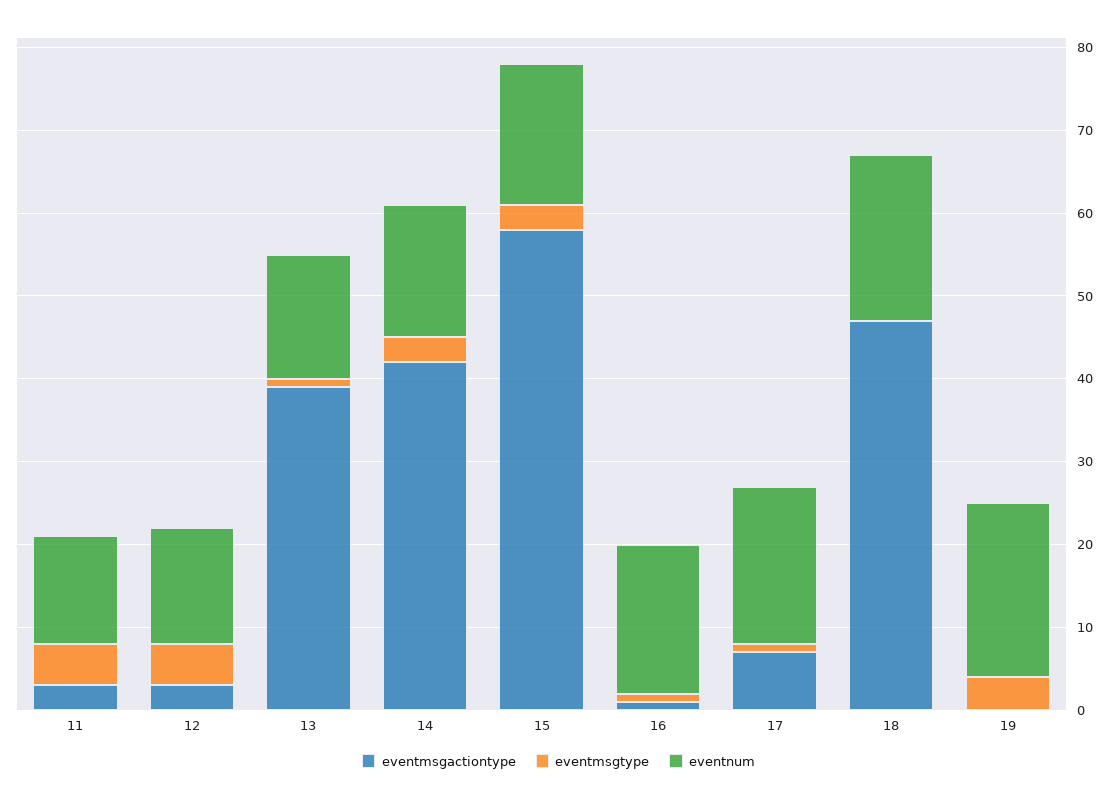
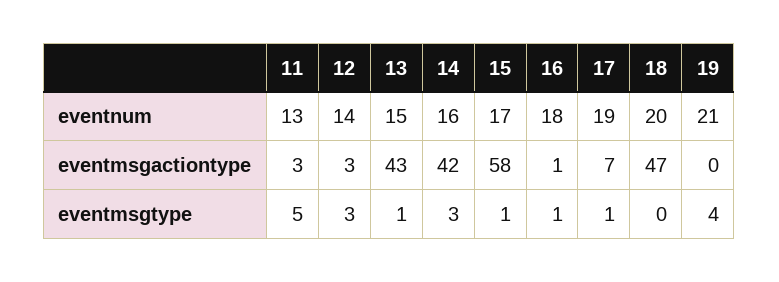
eventmsgtype, 12: 5 -> 3
eventmsgactiontype, 13: 39 -> 43
eventmsgtype, 15: 3 -> 1

